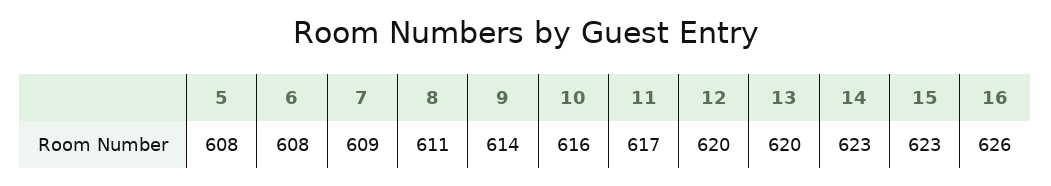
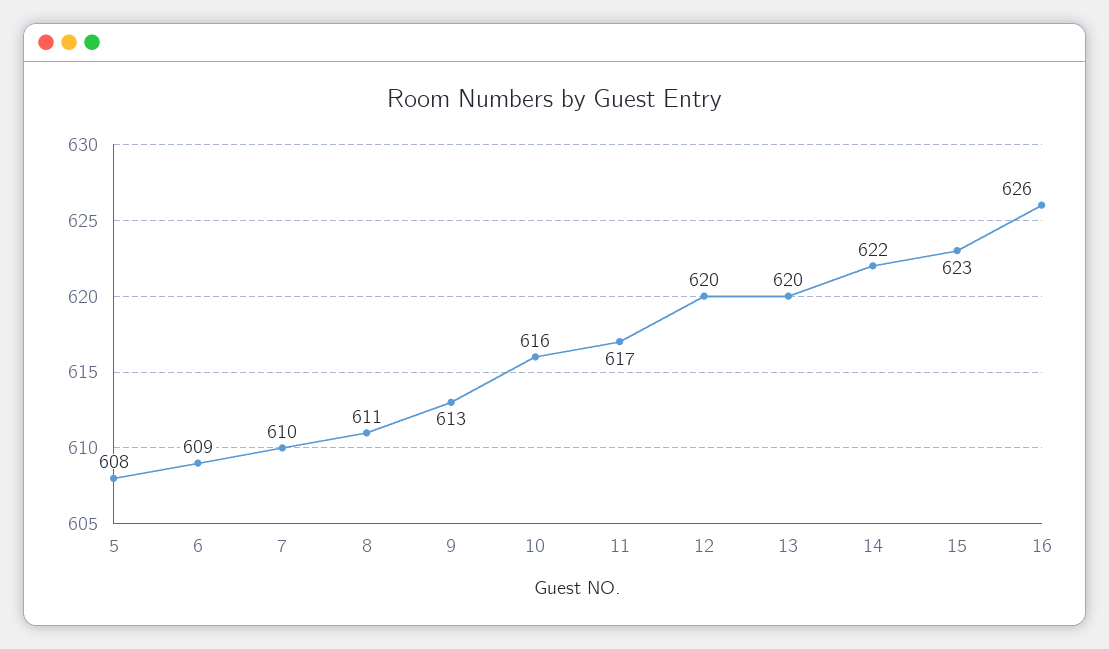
6: 608 -> 609
7: 609 -> 610
9: 614 -> 613
14: 623 -> 622

